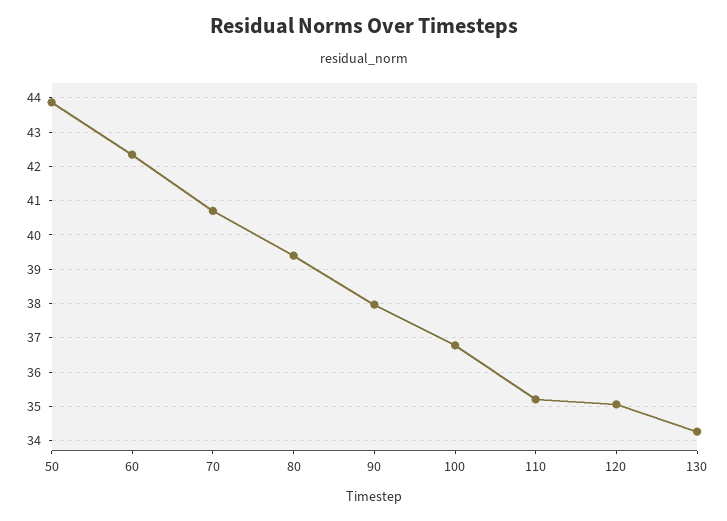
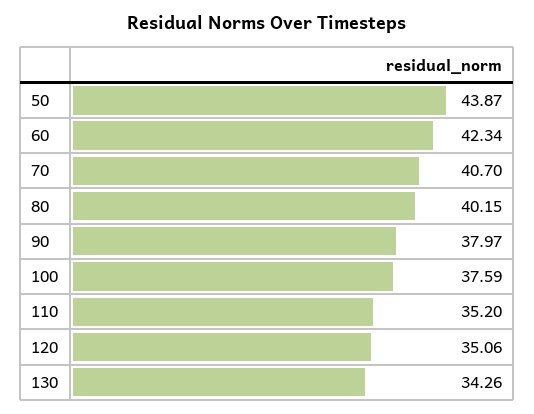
80: 39.4 -> 40.15
100: 36.8 -> 37.59

